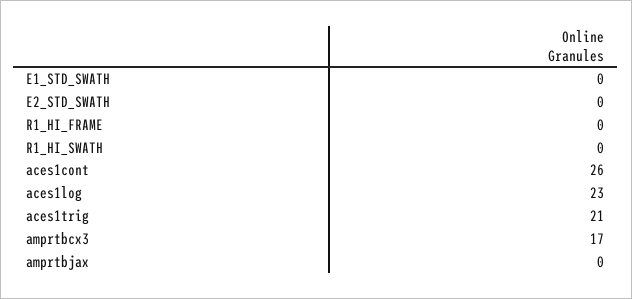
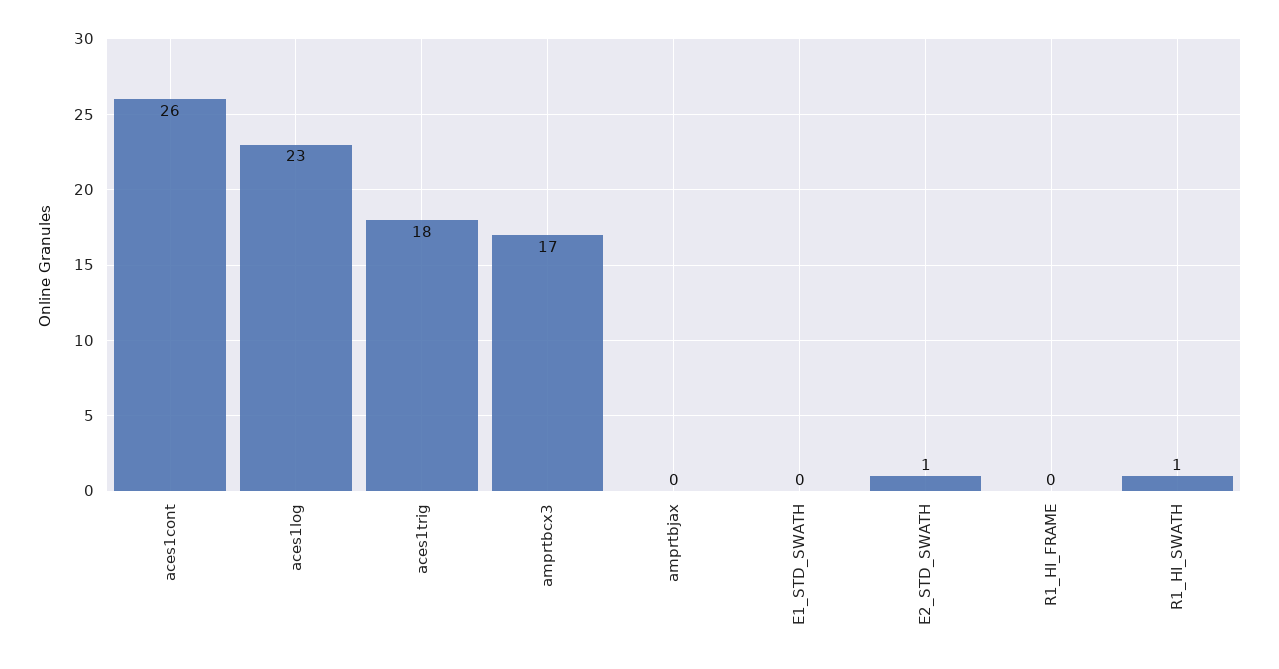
E2_STD_SWATH: 0 -> 1
R1_HI_SWATH: 0 -> 1
aces1trig: 21 -> 18

